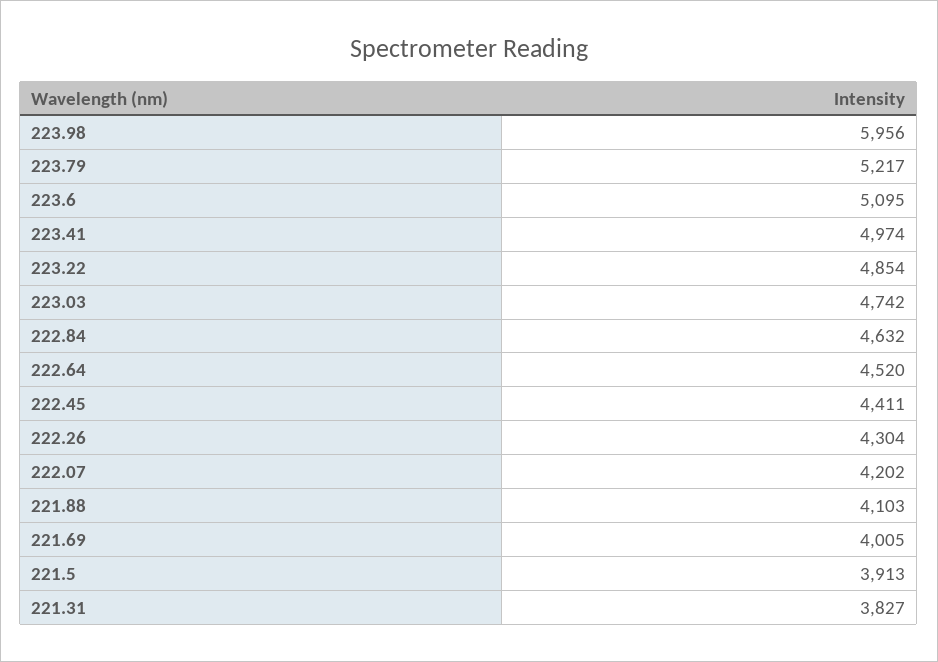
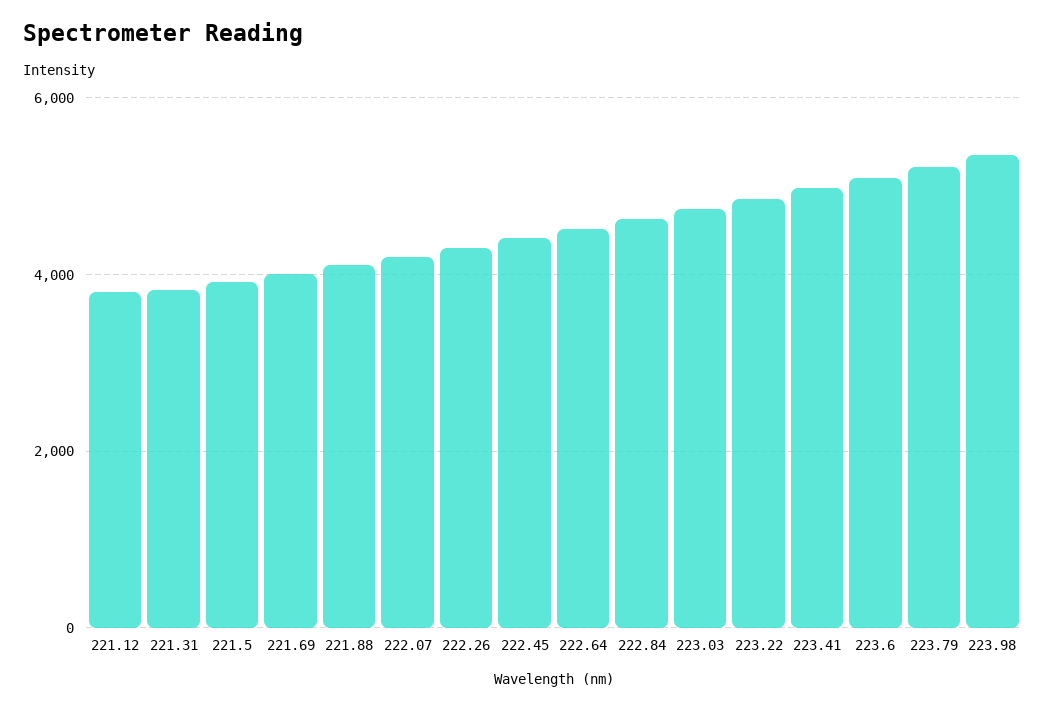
223.98: 5956 -> 5400
221.12: none -> 3800

